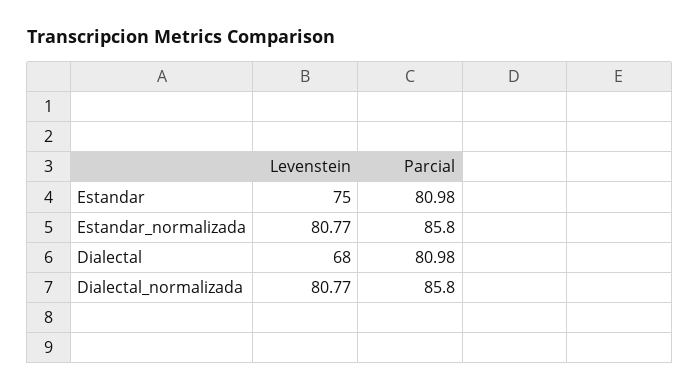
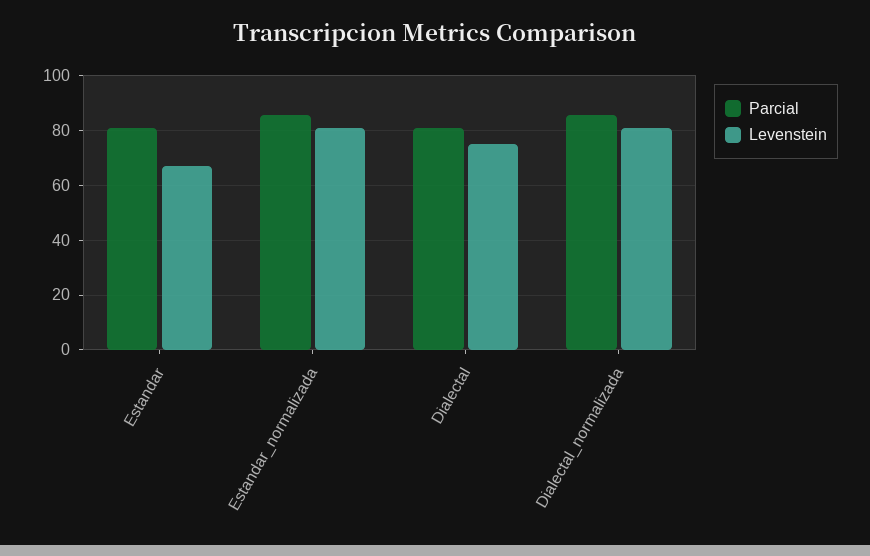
Levenstein, Estandar: 75 -> 67.5
Levenstein, Dialectal: 68 -> 75

